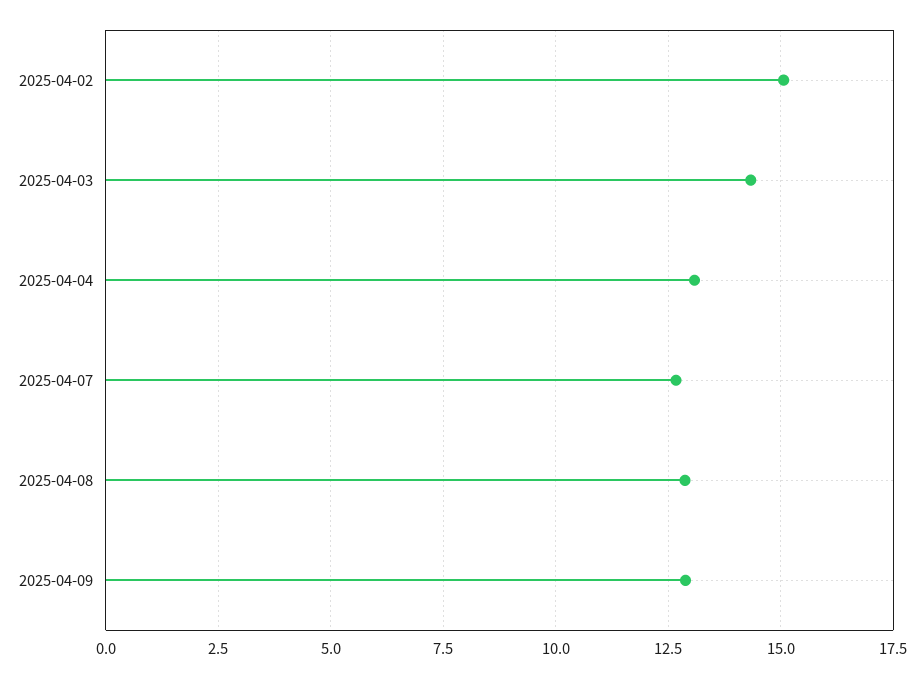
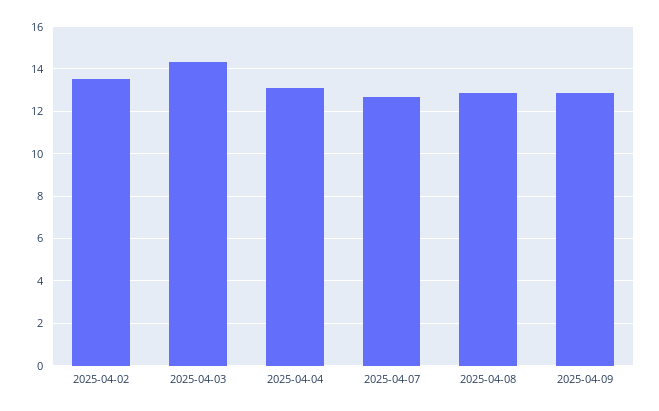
2025-04-02: 15 -> 13.5

